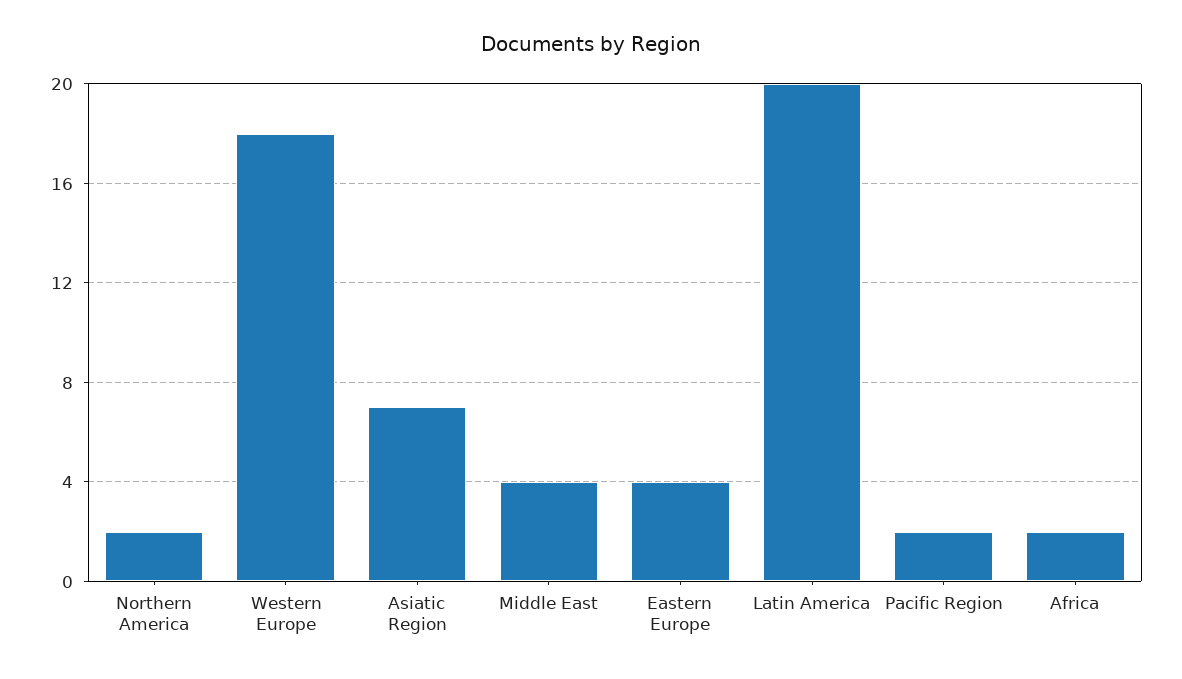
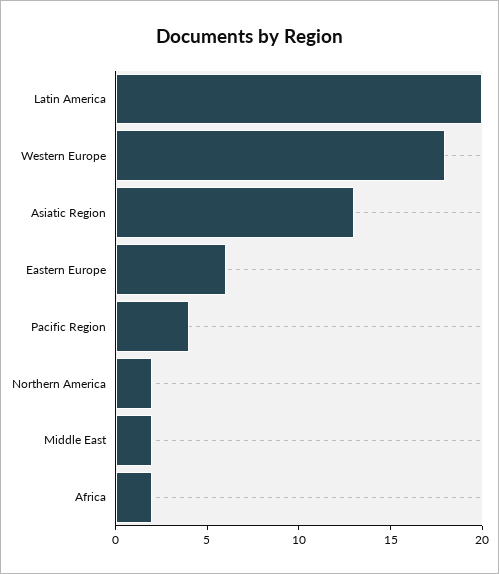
Asiatic Region: 7 -> 13
Middle East: 4 -> 2
Eastern Europe: 4 -> 6
Pacific Region: 2 -> 4

